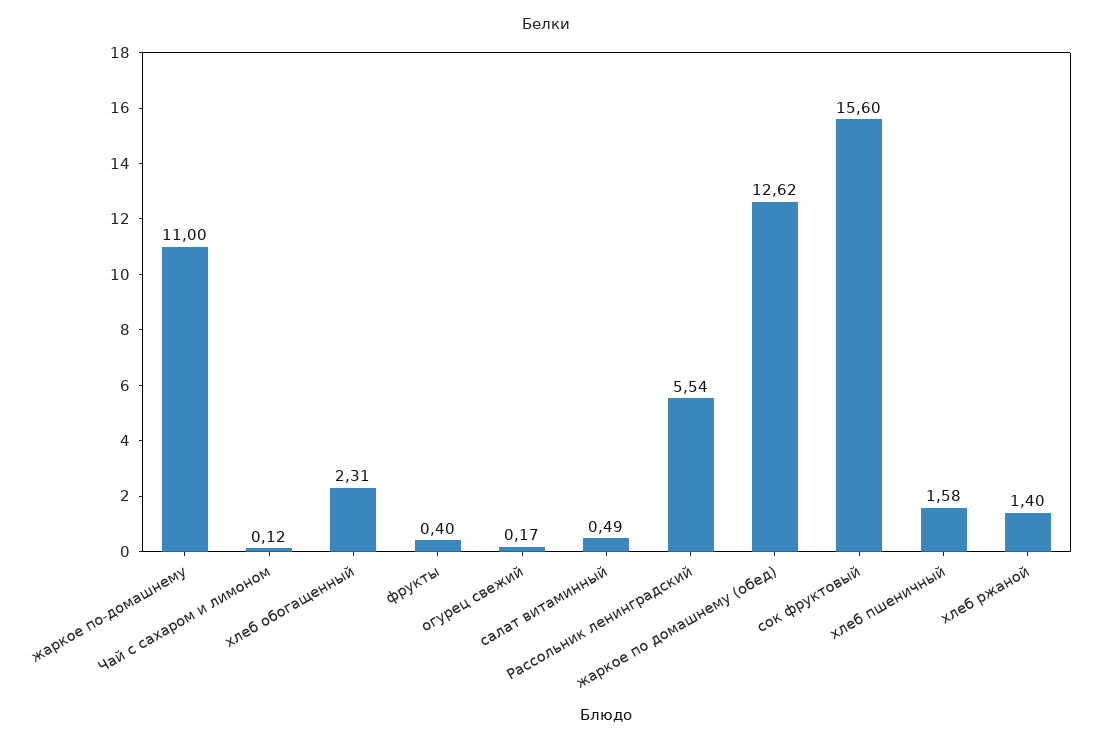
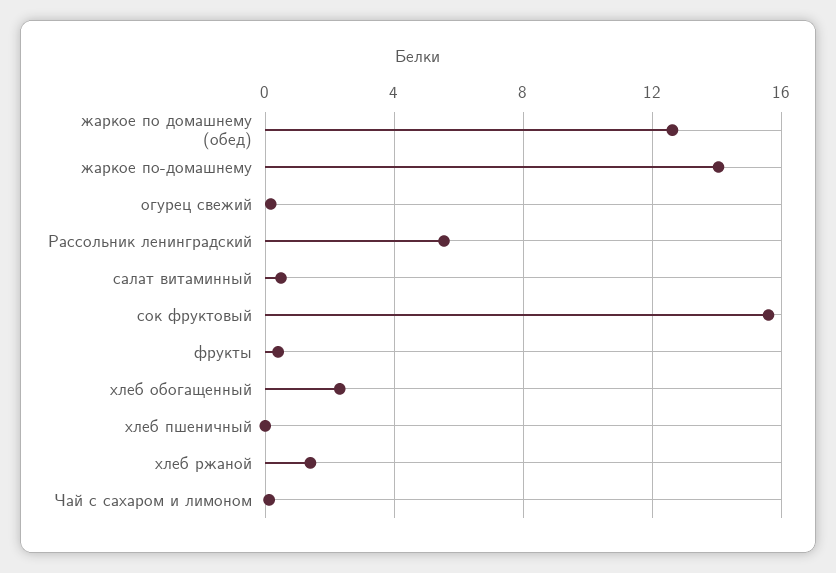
жаркое по-домашнему: 11 -> 14
хлеб пшеничный: 1.58 -> 0

